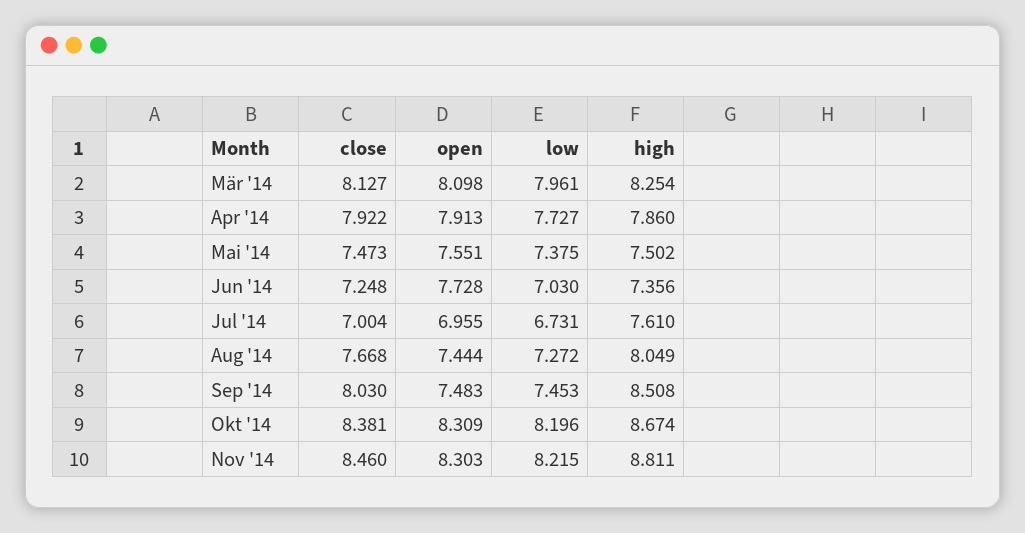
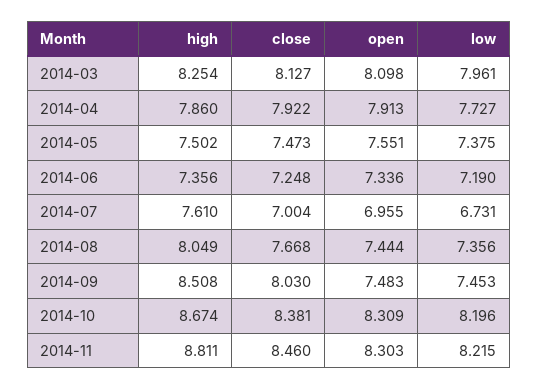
open, Jun '14: 7.728 -> 7.336
low, Jun '14: 7.03 -> 7.19
low, Aug '14: 7.272 -> 7.356

